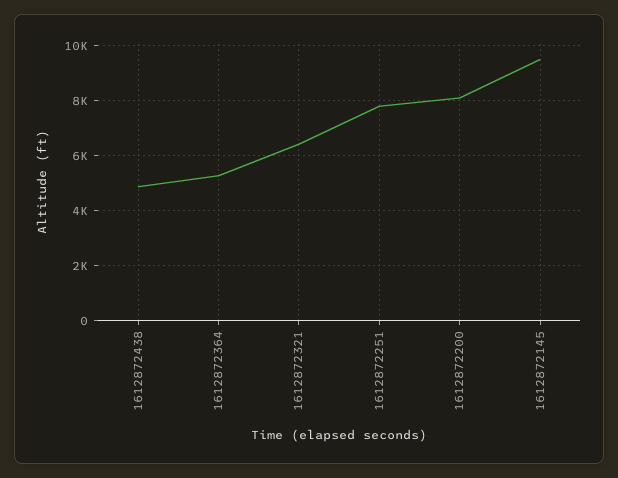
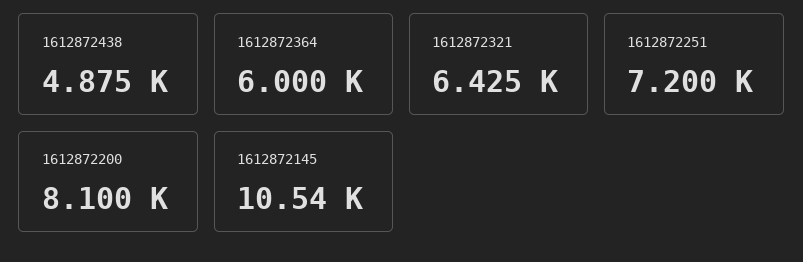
1612872364: 5250 -> 6000
1612872251: 7750 -> 7200
1612872145: 9500 -> 10540

